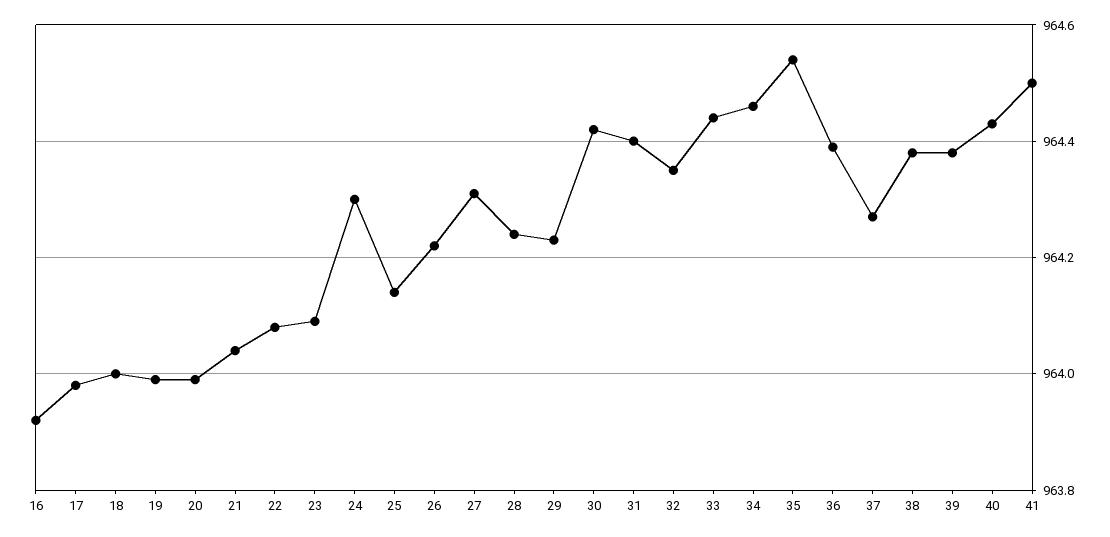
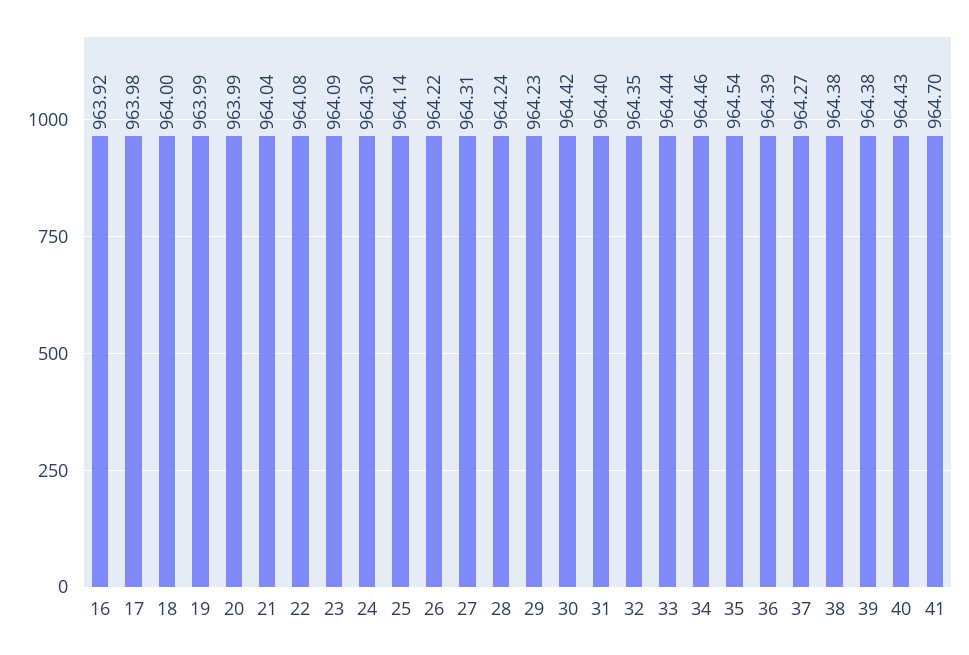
41: 964.5 -> 964.7

